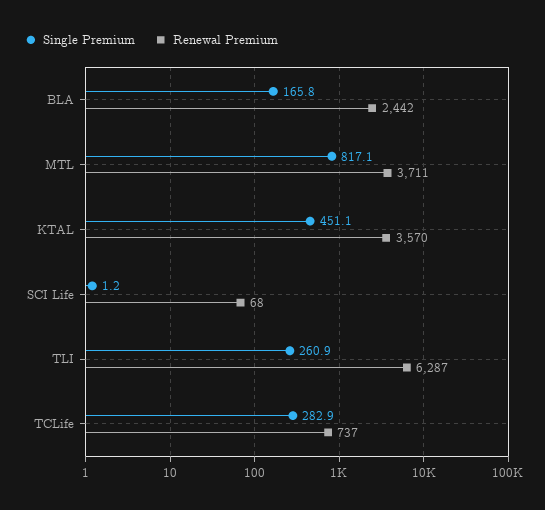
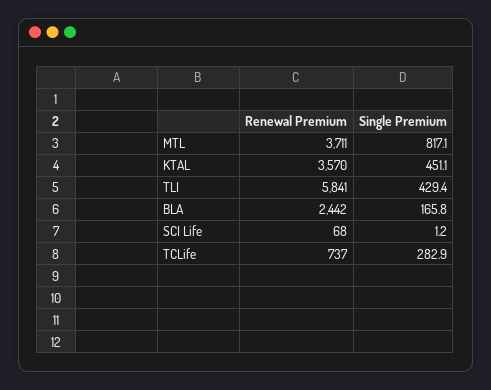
Single Premium, TLI: 260.9 -> 429.4
Renewal Premium, TLI: 6287 -> 5841

